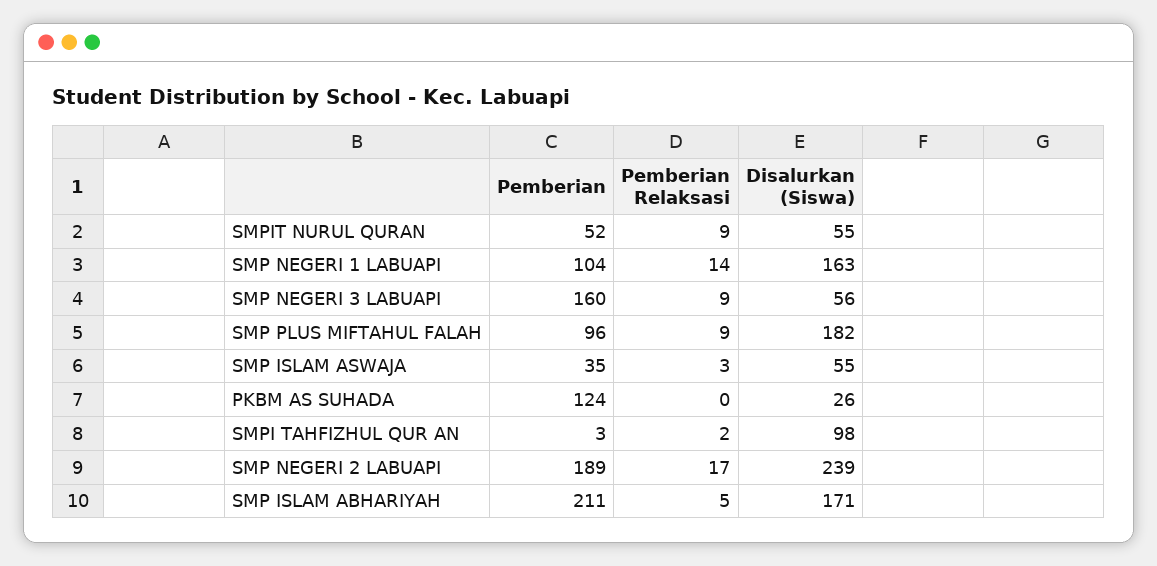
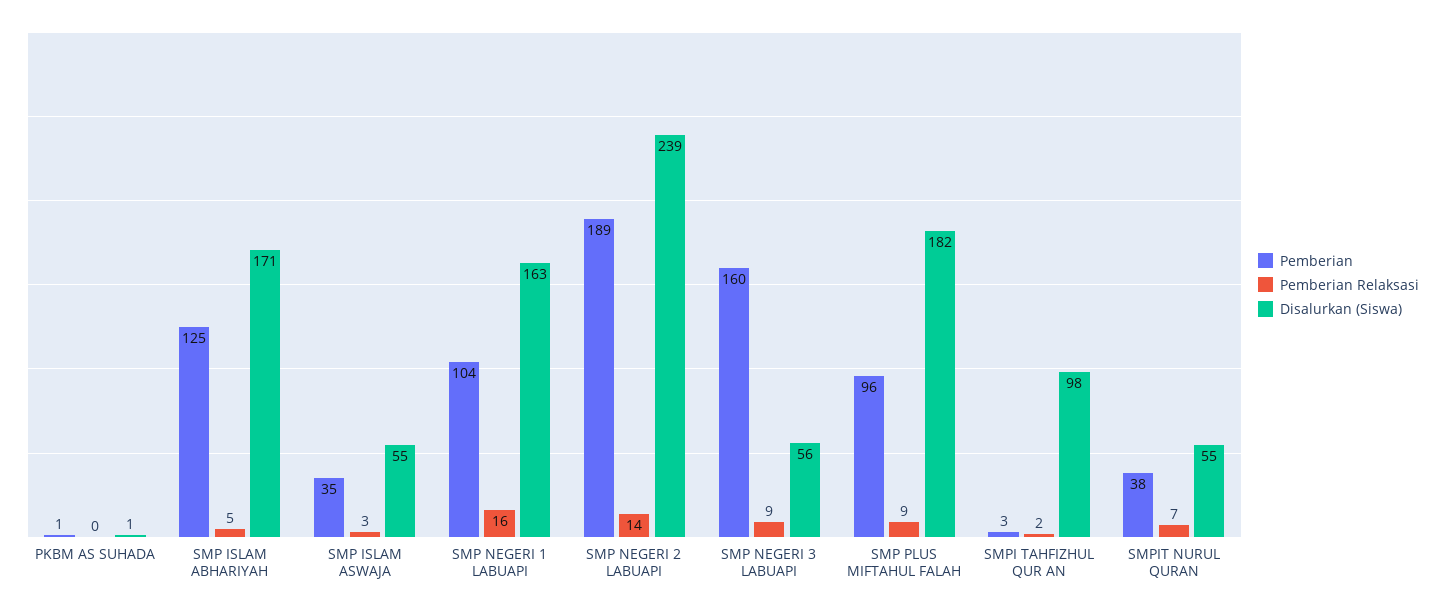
Pemberian, SMPIT NURUL QURAN: 52 -> 38
Pemberian Relaksasi, SMPIT NURUL QURAN: 9 -> 7
Pemberian Relaksasi, SMP NEGERI 1 LABUAPI: 14 -> 16
Pemberian, PKBM AS SUHADA: 124 -> 1
Disalurkan (Siswa), PKBM AS SUHADA: 26 -> 1
Pemberian Relaksasi, SMP NEGERI 2 LABUAPI: 17 -> 14
Pemberian, SMP ISLAM ABHARIYAH: 211 -> 125

